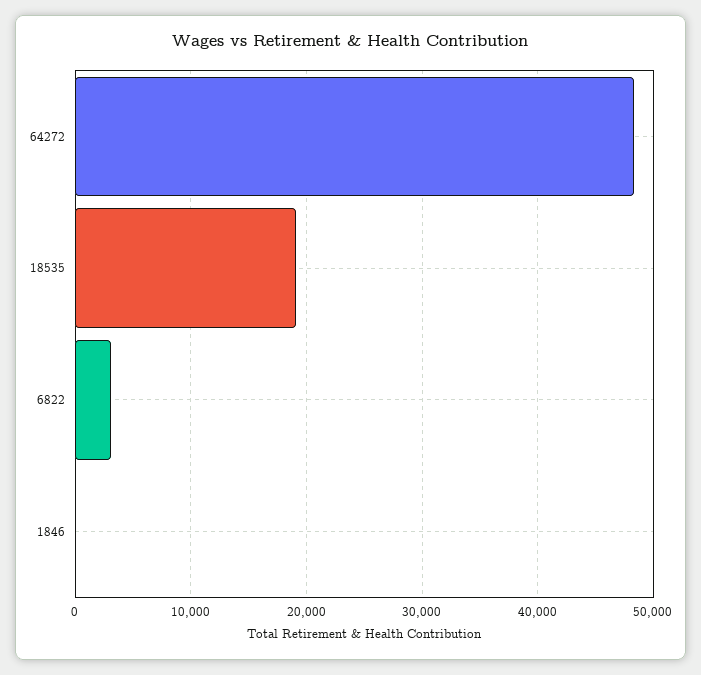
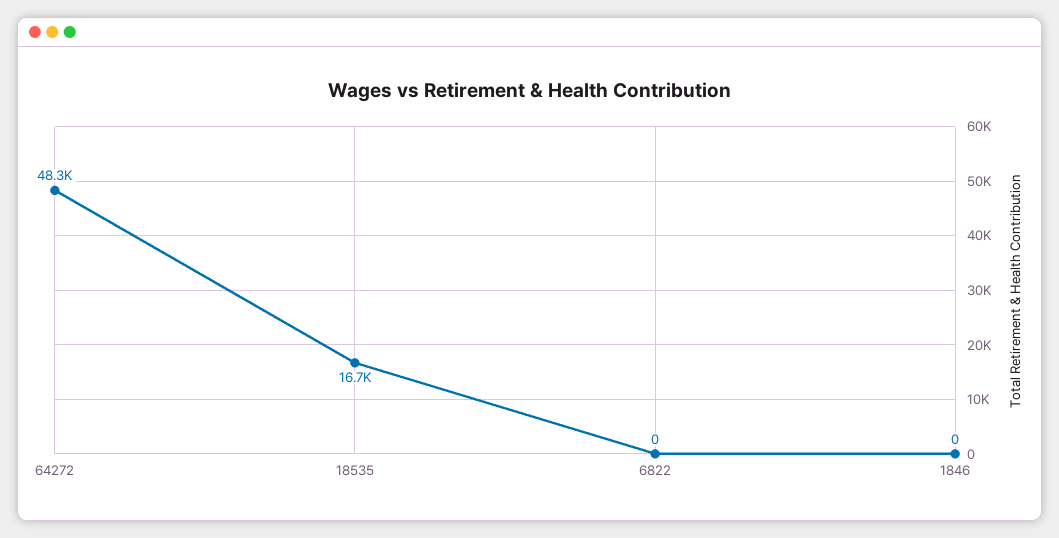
18535: 19000 -> 16700
6822: 3000 -> 0

